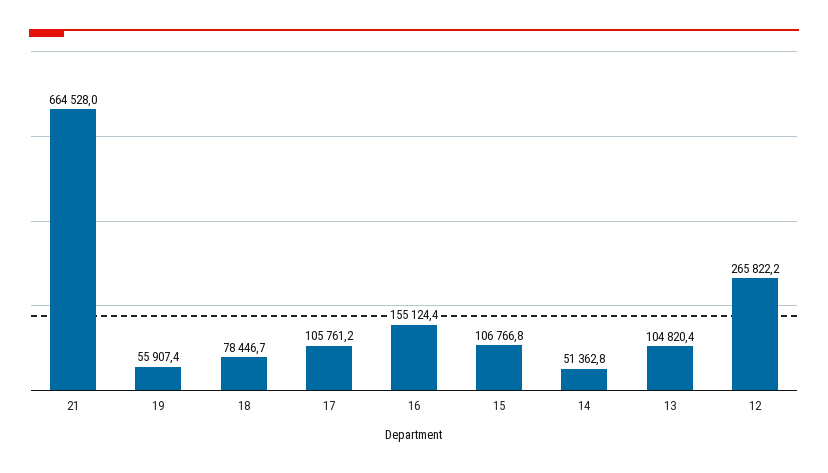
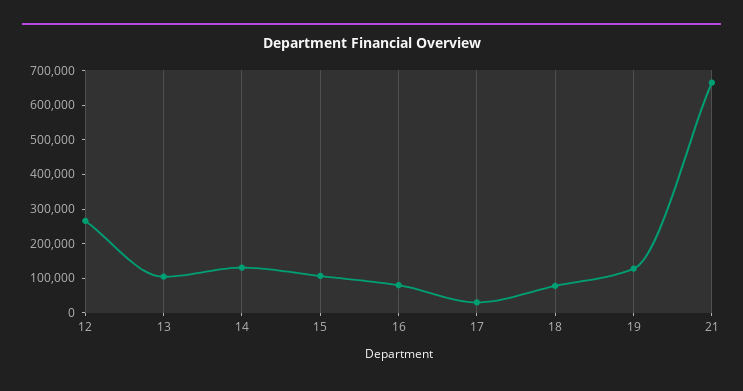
19: 55907.4 -> 125000
17: 105761.2 -> 25000
16: 155124.4 -> 75000
14: 51362.8 -> 125000

